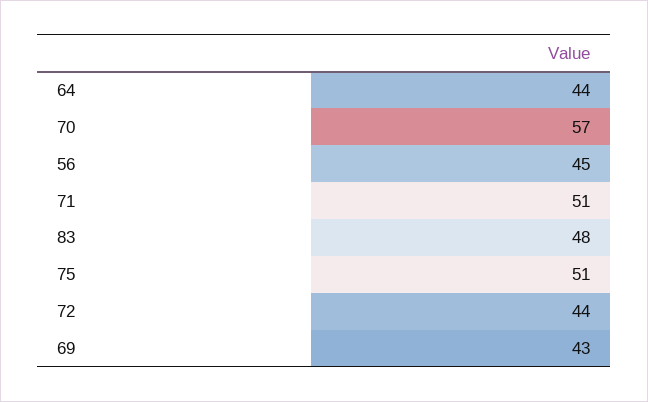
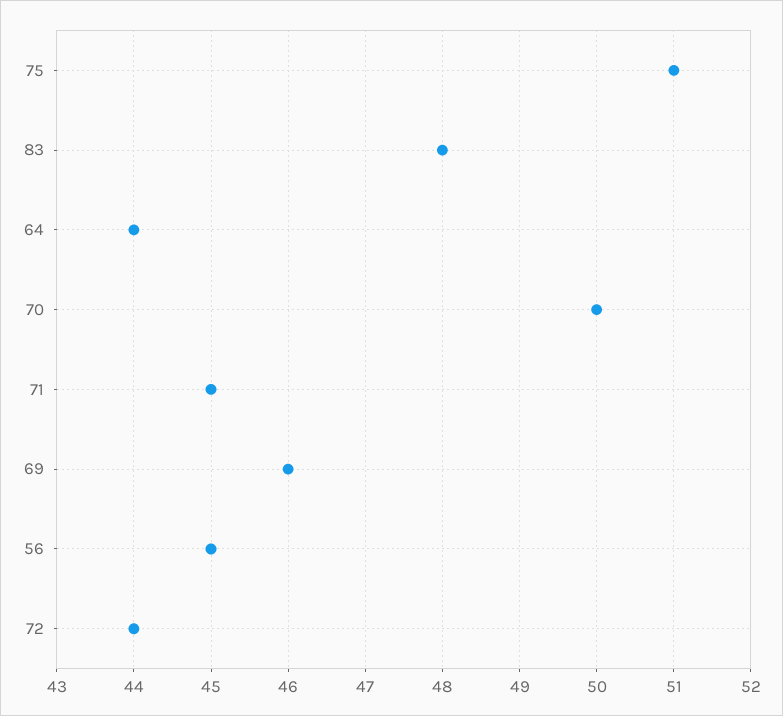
70: 57 -> 50
71: 51 -> 45
69: 43 -> 46

